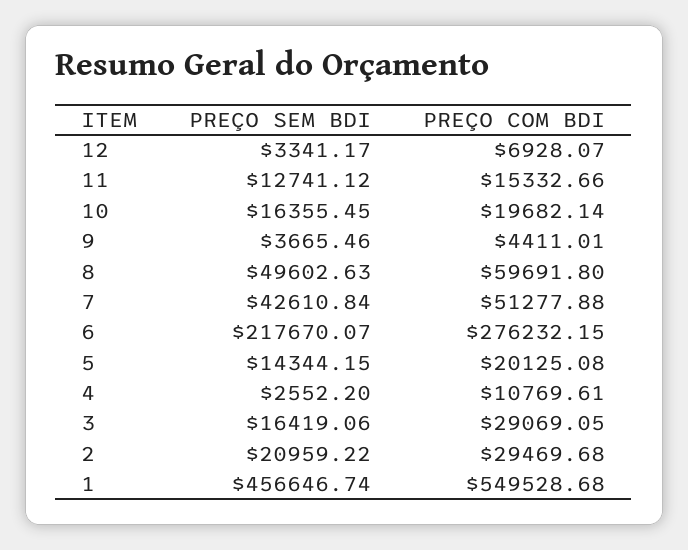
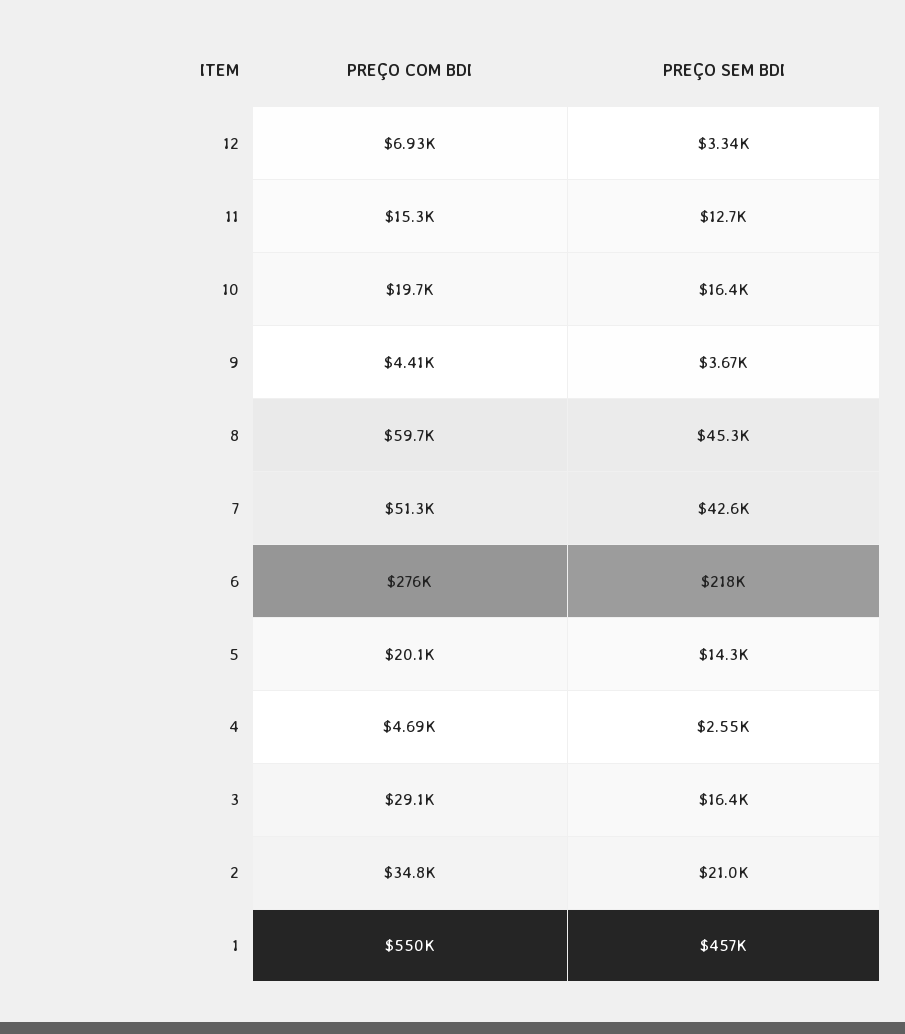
PREÇO SEM BDI, 8: 49602.63 -> 45300
PREÇO COM BDI, 4: 10769.61 -> 4690
PREÇO COM BDI, 2: 29469.68 -> 34800

